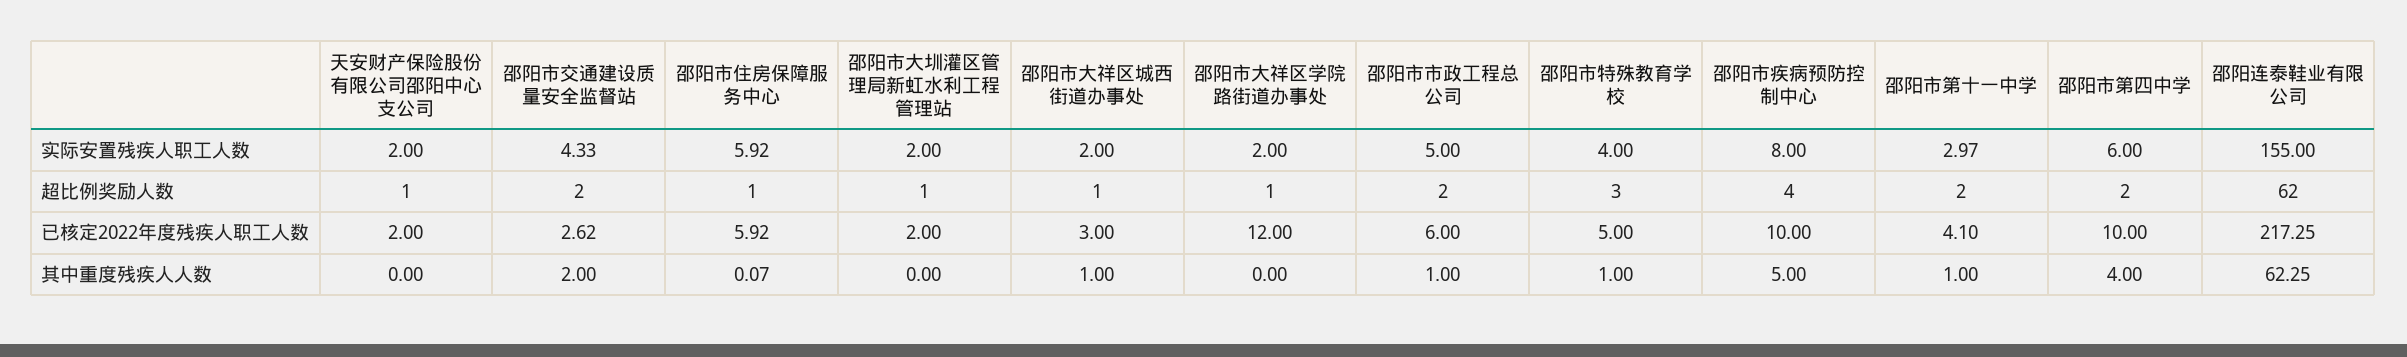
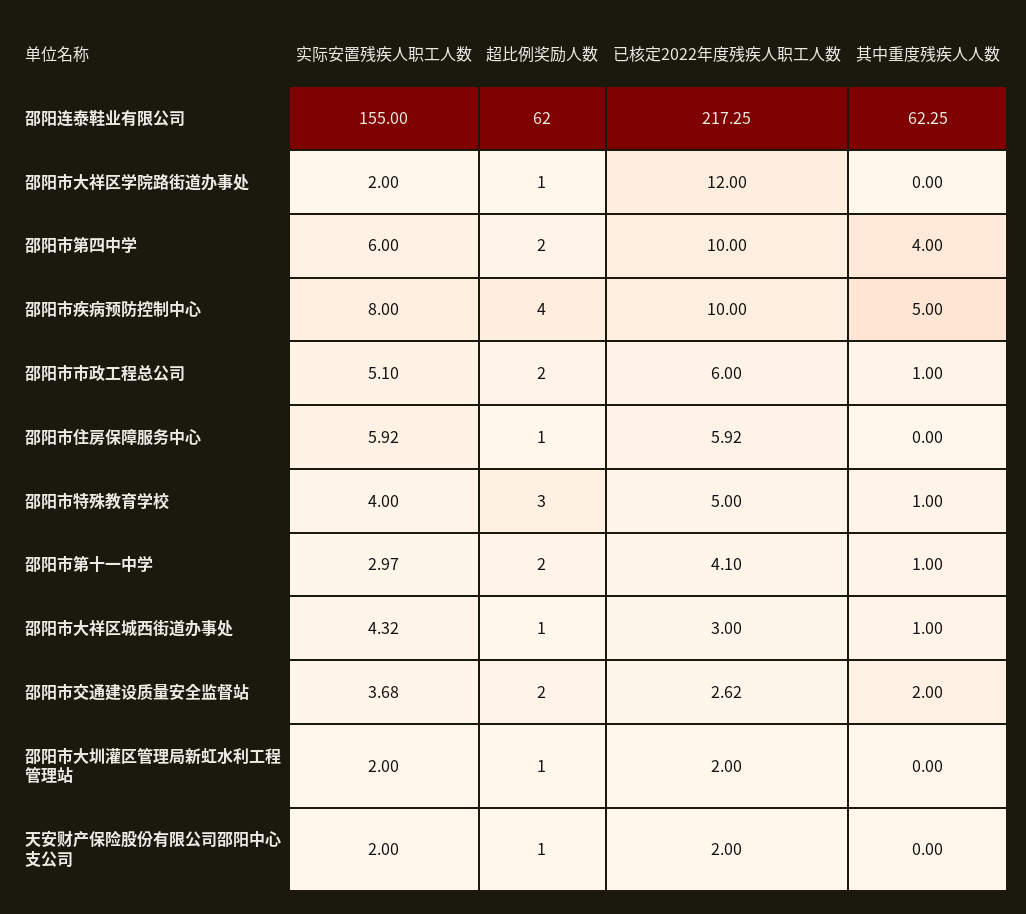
邵阳市交通建设质量安全监督站, 实际安置残疾人职工人数: 4.33 -> 3.68
邵阳市大祥区城西街道办事处, 实际安置残疾人职工人数: 2 -> 4.32
邵阳市市政工程总公司, 实际安置残疾人职工人数: 5 -> 5.1
邵阳市住房保障服务中心, 其中重度残疾人人数: 0.07 -> 0

